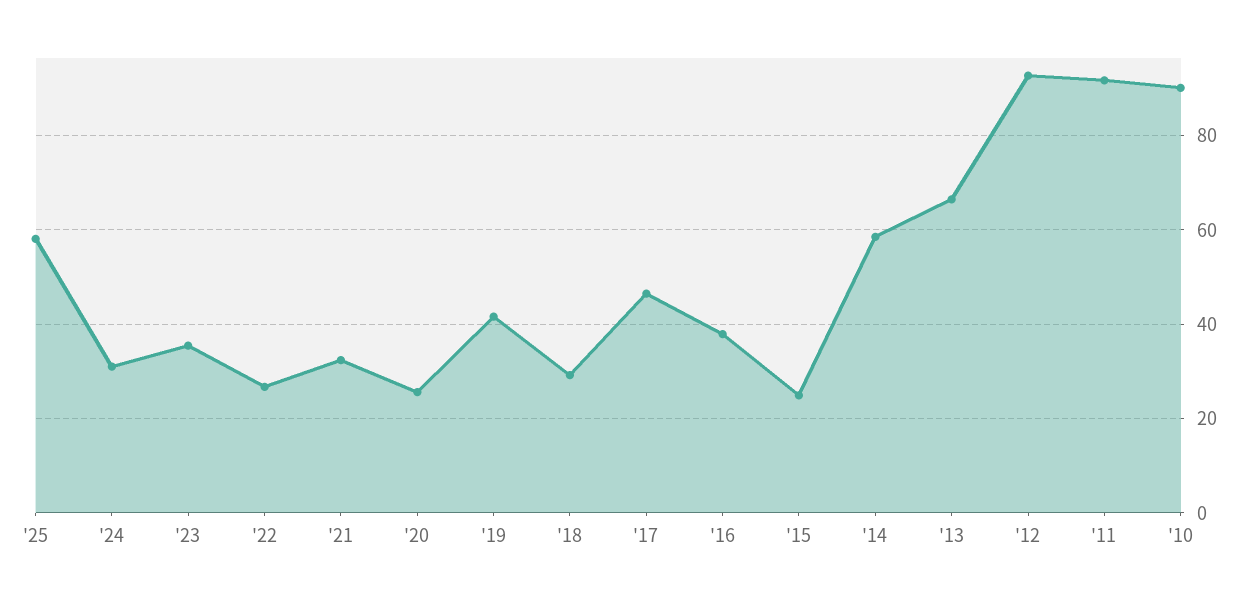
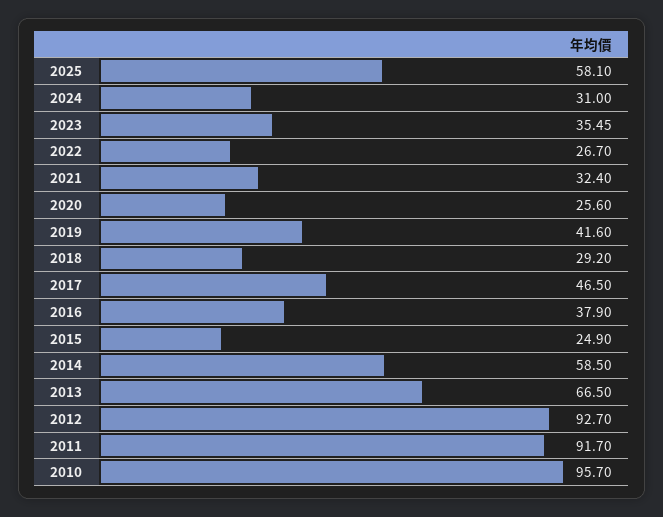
'10: 90 -> 95.7

